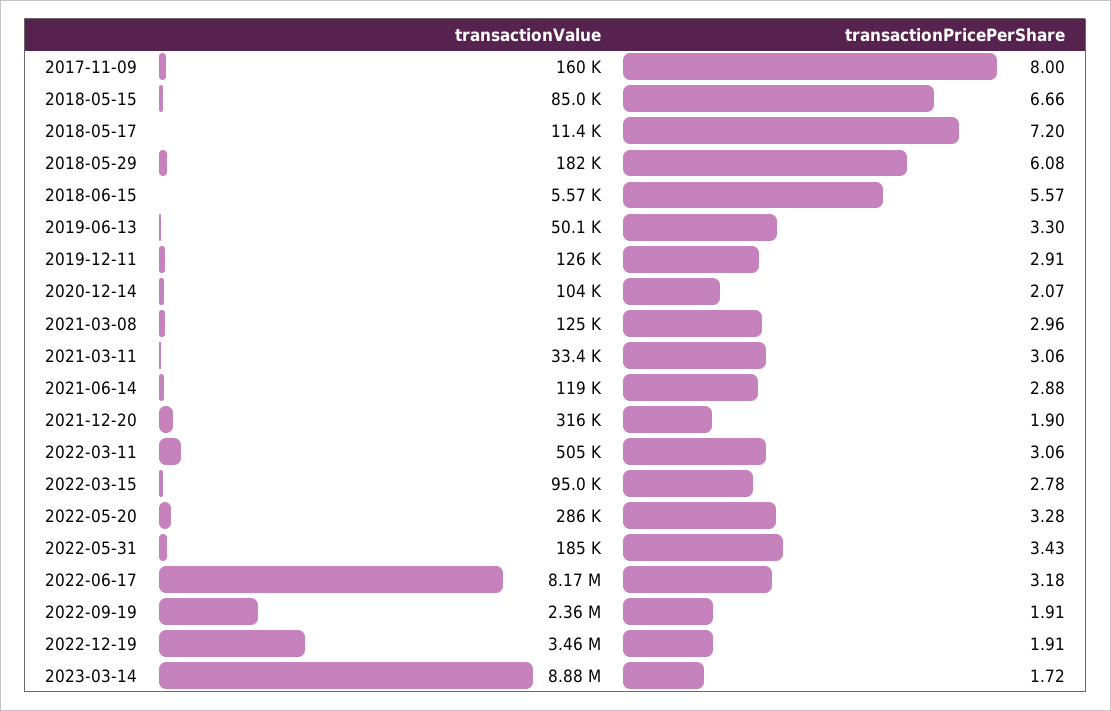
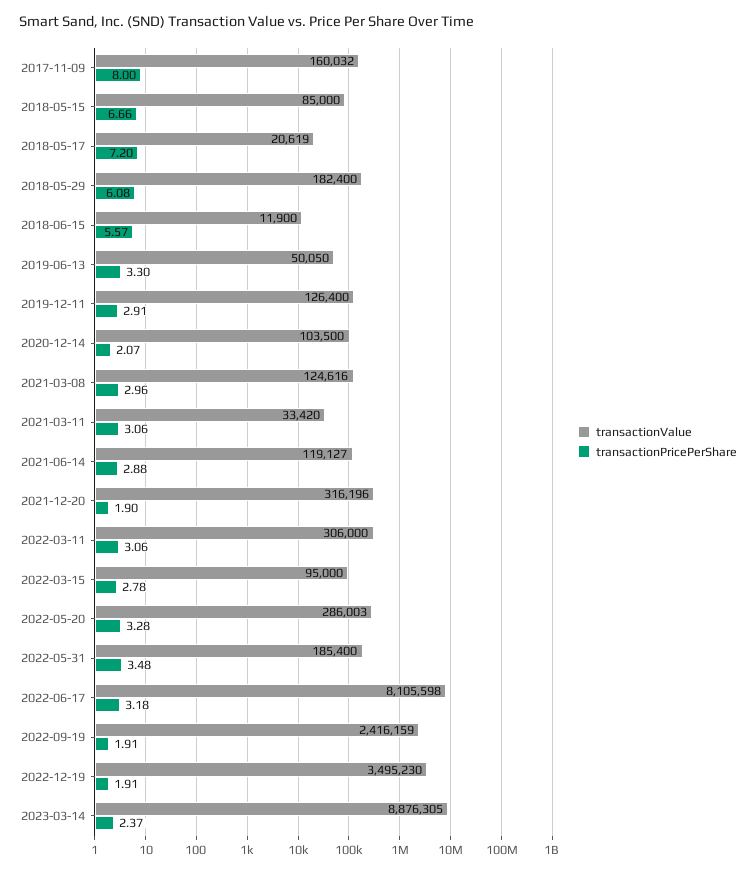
transactionValue, 2018-05-17: 11400 -> 20619
transactionValue, 2018-06-15: 5570 -> 11900
transactionValue, 2022-03-11: 505000 -> 306000
transactionPricePerShare, 2022-05-31: 3.43 -> 3.48
transactionValue, 2022-06-17: 8170000 -> 8105598
transactionValue, 2022-09-19: 2360000 -> 2416159
transactionValue, 2022-12-19: 3460000 -> 3495230
transactionPricePerShare, 2023-03-14: 1.72 -> 2.37

